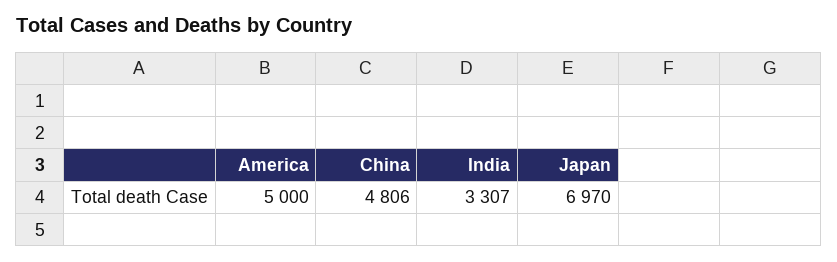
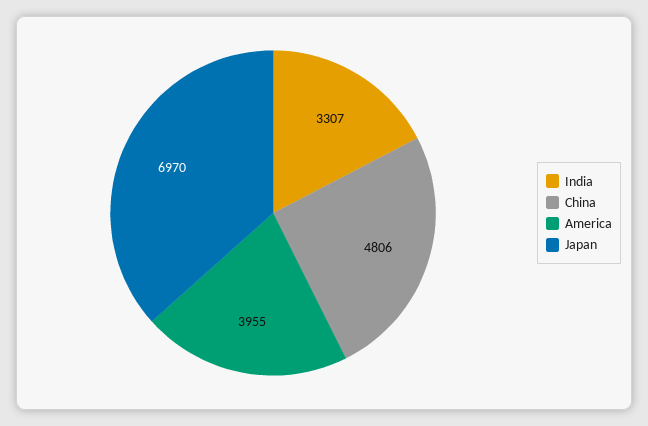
America: 5000 -> 3955

